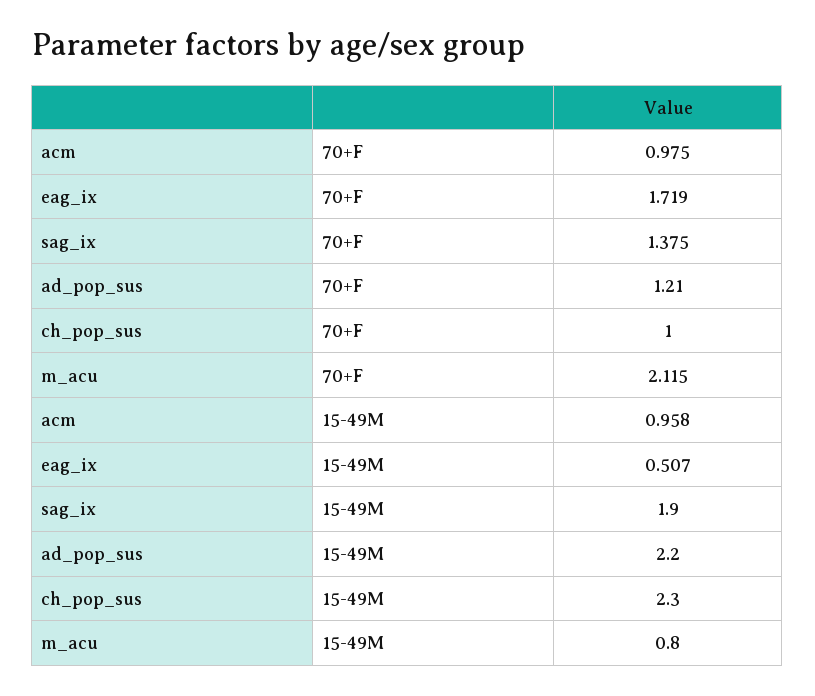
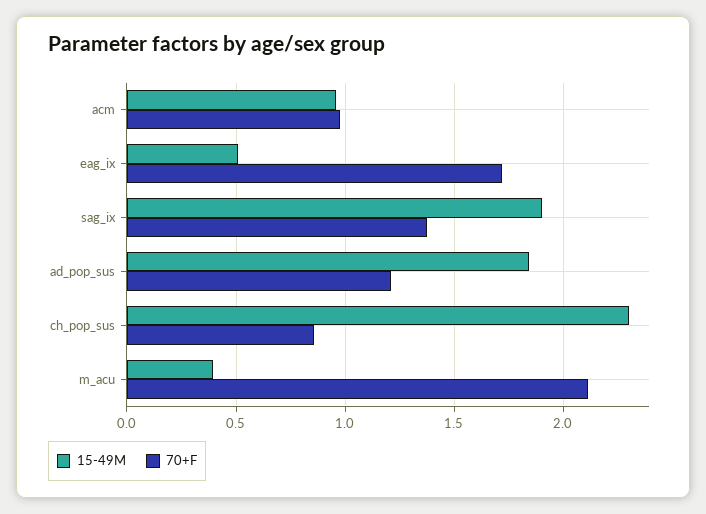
70+F, ch_pop_sus: 1 -> 0.85
15-49M, ad_pop_sus: 2.2 -> 1.85
15-49M, m_acu: 0.8 -> 0.4

